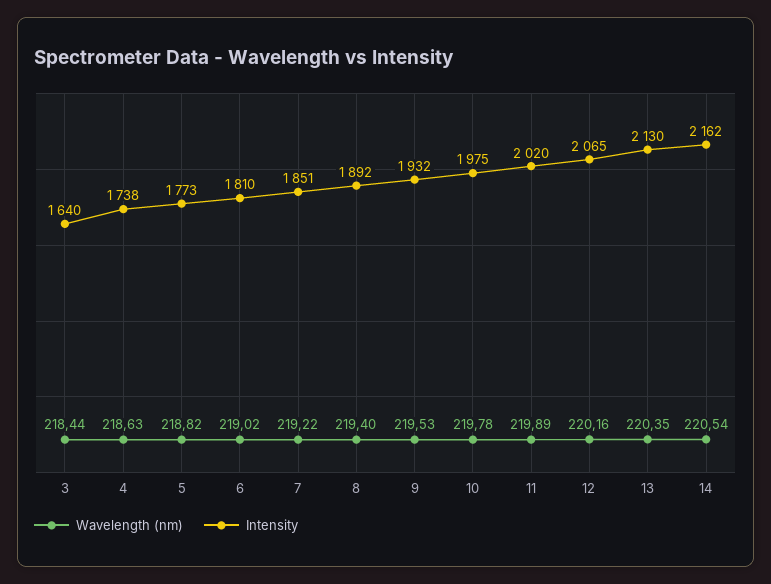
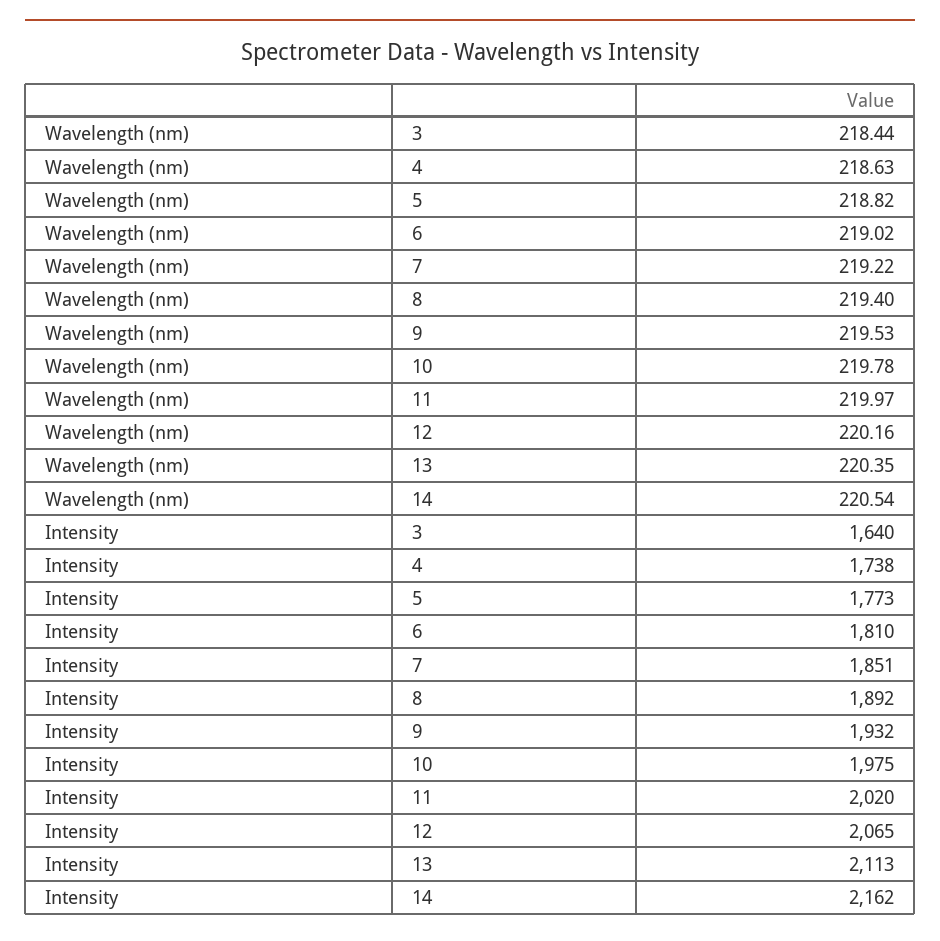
Wavelength (nm), 11: 219.89 -> 219.97
Intensity, 13: 2130 -> 2113

